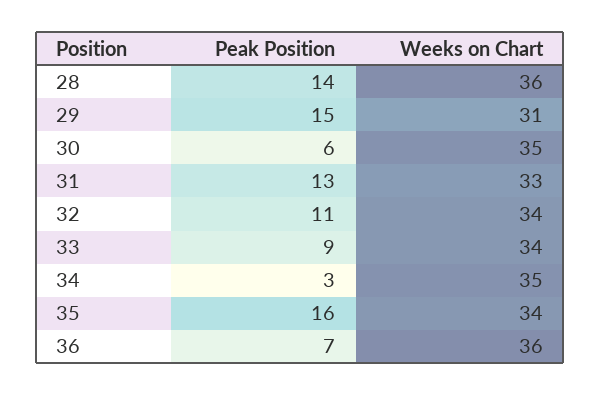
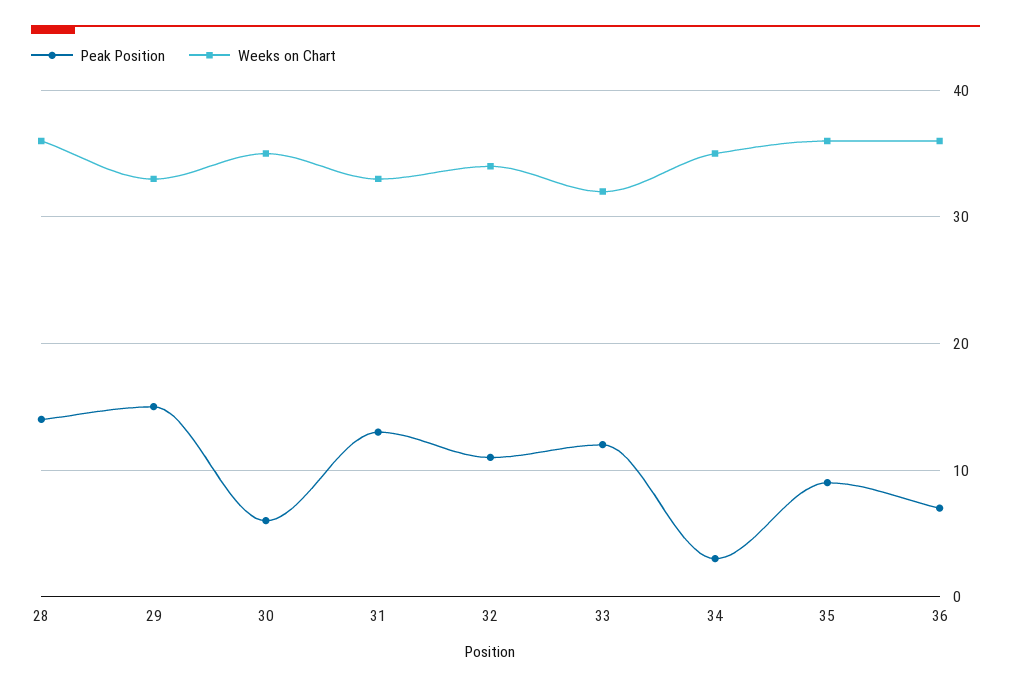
Weeks on Chart, 29: 31 -> 33
Peak Position, 33: 9 -> 12
Weeks on Chart, 33: 34 -> 32
Peak Position, 35: 16 -> 9
Weeks on Chart, 35: 34 -> 36

